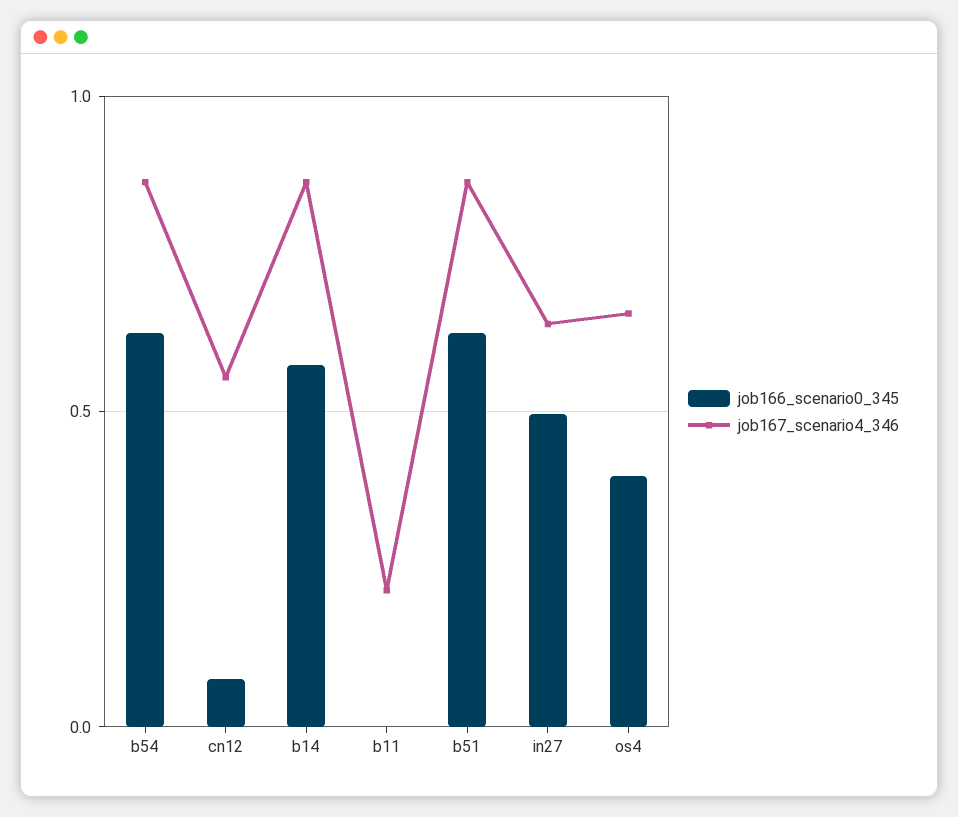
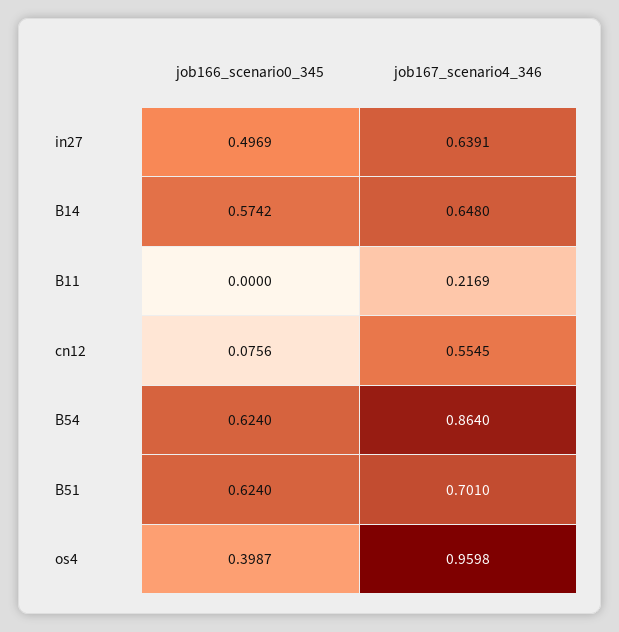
job167_scenario4_346, b14: 0.85 -> 0.648
job167_scenario4_346, b51: 0.85 -> 0.701
job167_scenario4_346, os4: 0.65 -> 0.9598

